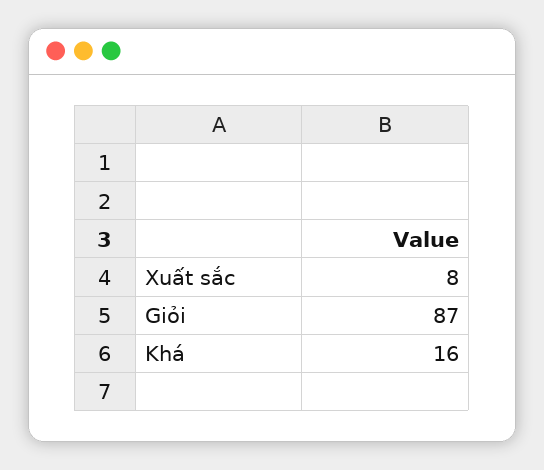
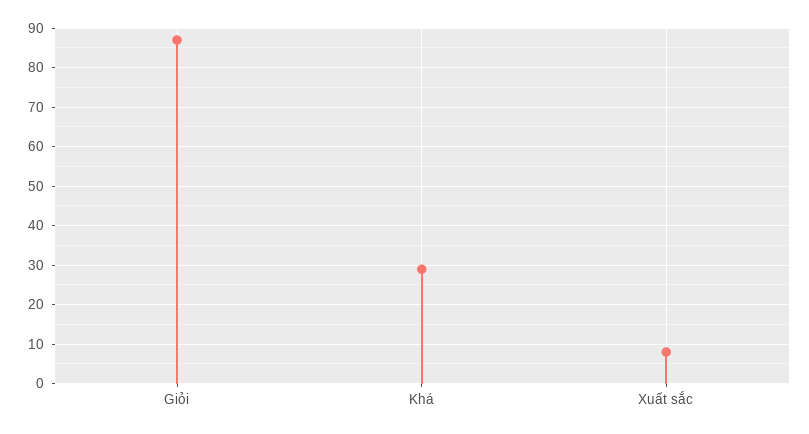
Khá: 16 -> 30

